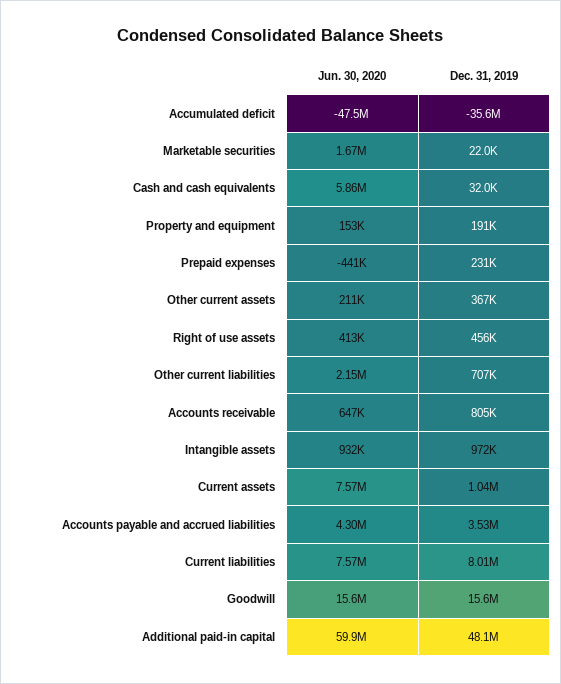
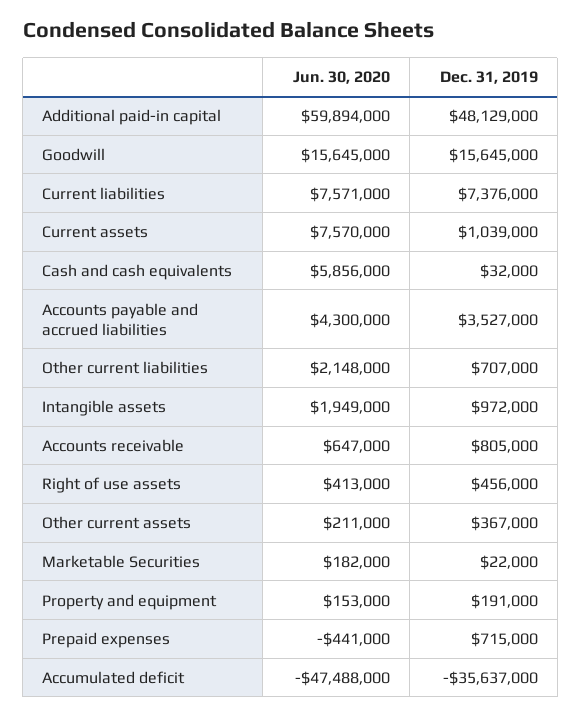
Jun. 30, 2020, Marketable securities: 1670000 -> 182000
Dec. 31, 2019, Prepaid expenses: 231000 -> 715000
Jun. 30, 2020, Intangible assets: 932000 -> 1949000
Dec. 31, 2019, Current liabilities: 8010000 -> 7376000

